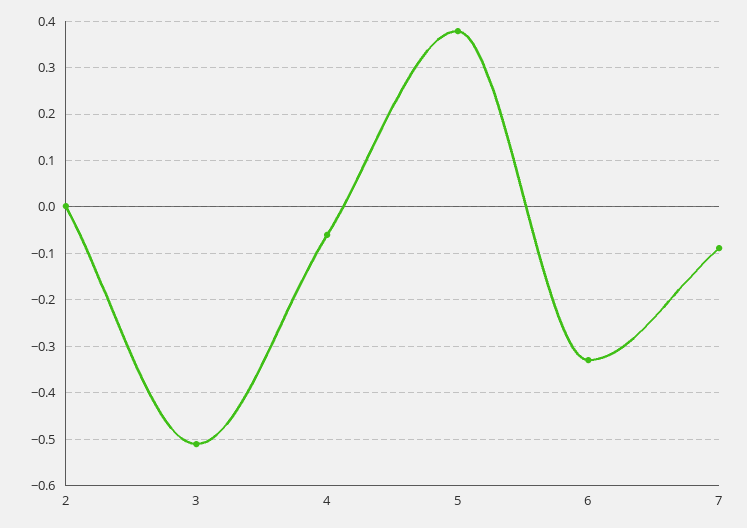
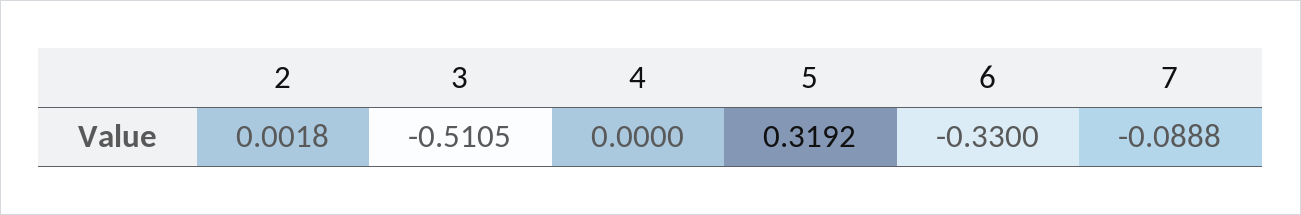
4: -0.06 -> 0
5: 0.38 -> 0.3192

